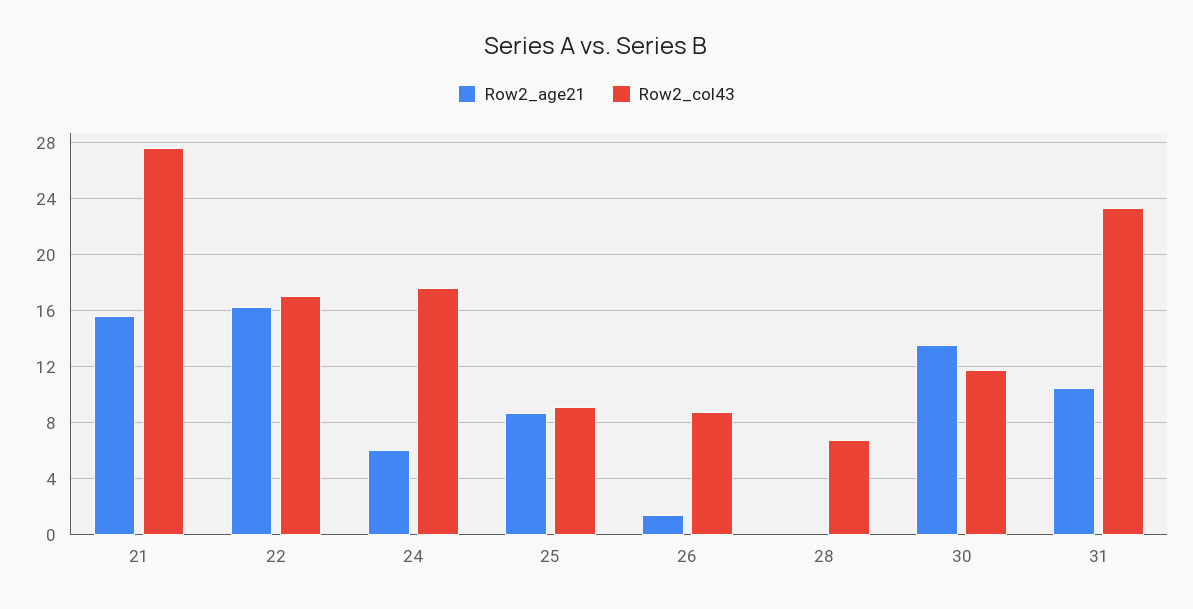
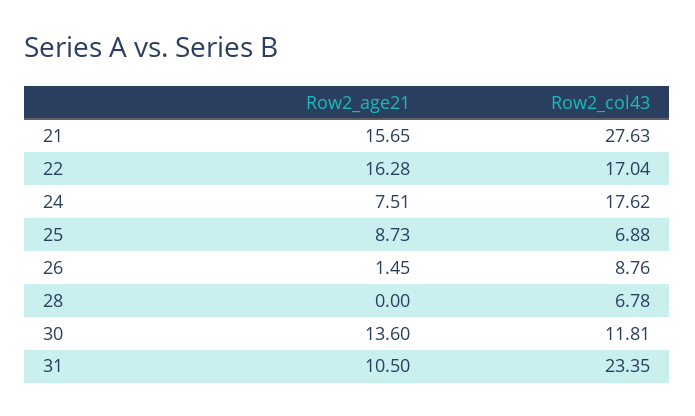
Row2_age21, 24: 6 -> 7.51
Row2_col43, 25: 9 -> 6.88

